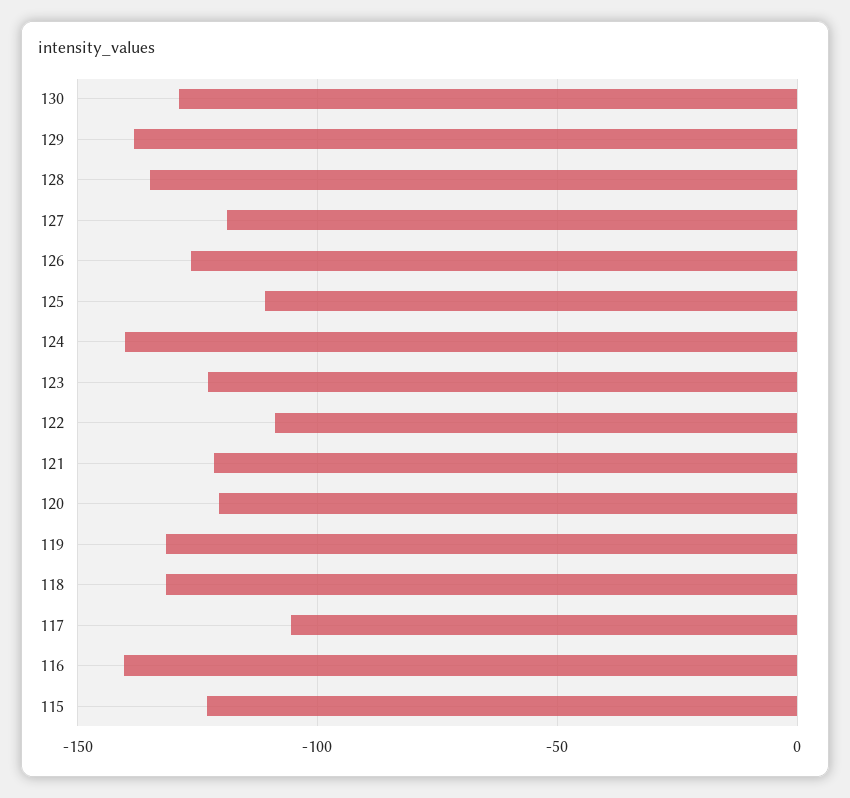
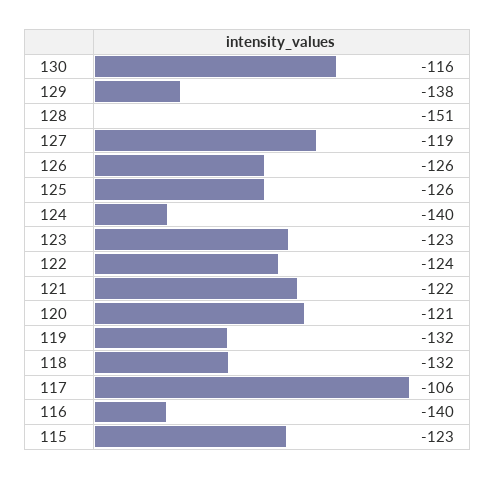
130: -130 -> -116
128: -135 -> -151
125: -110 -> -126
122: -110 -> -124

